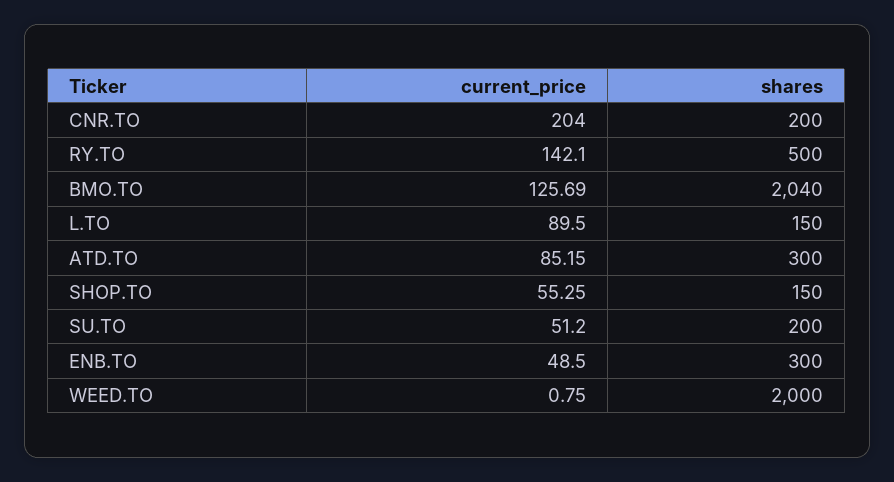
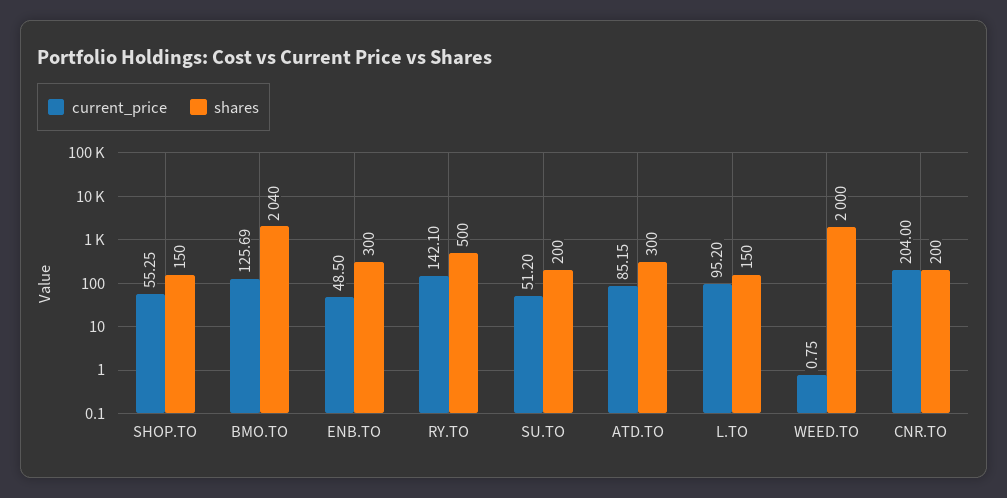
current_price, L.TO: 89.5 -> 95.2

